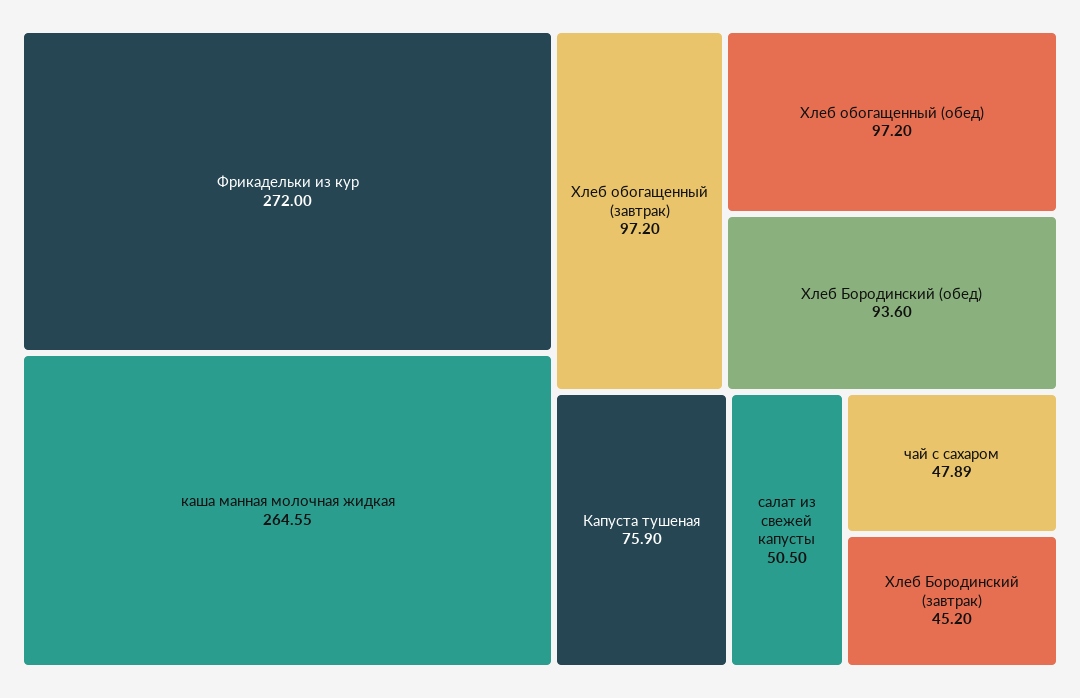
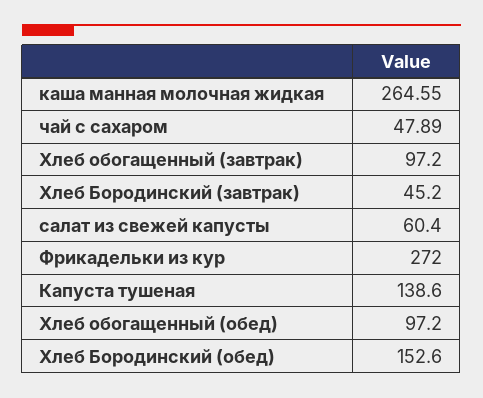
Хлеб Бородинский (обед): 93.6 -> 152.6
Капуста тушеная: 75.9 -> 138.6
салат из свежей капусты: 50.5 -> 60.4

